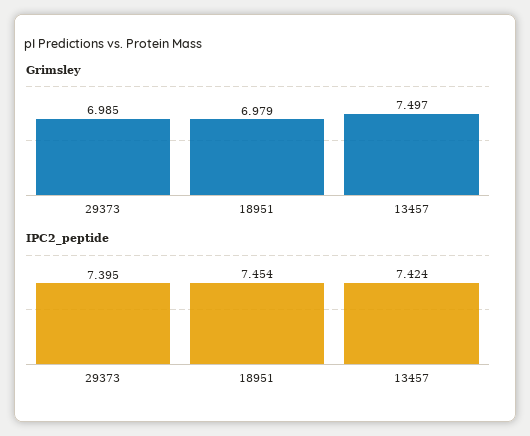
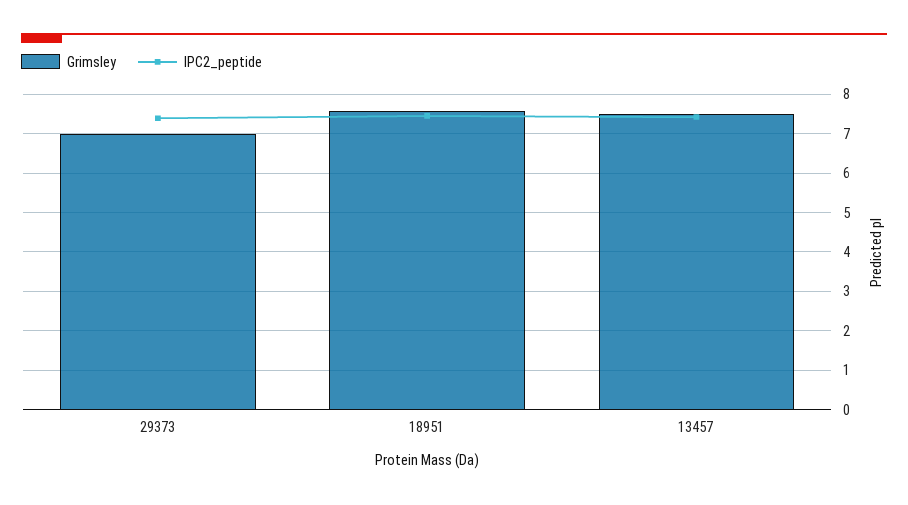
Grimsley, 18951: 6.979 -> 7.6

